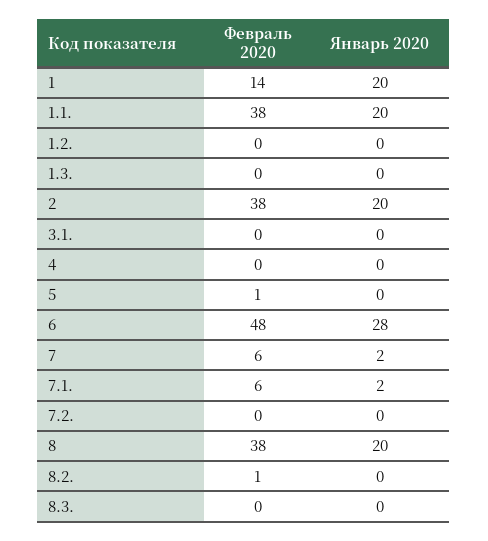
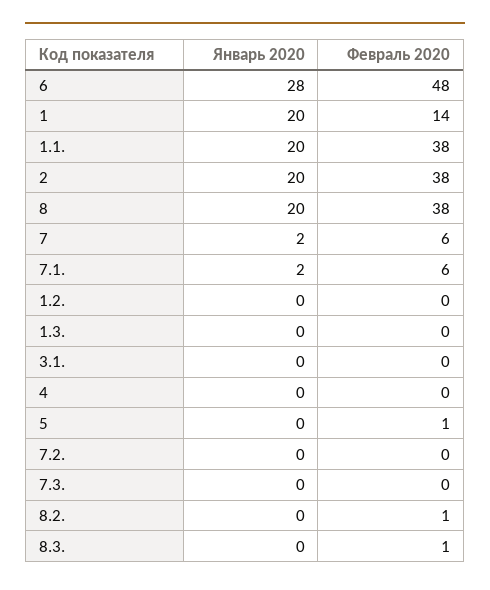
Февраль 2020, 8.3.: 0 -> 1
Январь 2020, 7.3.: none -> 0
Февраль 2020, 7.3.: none -> 0

